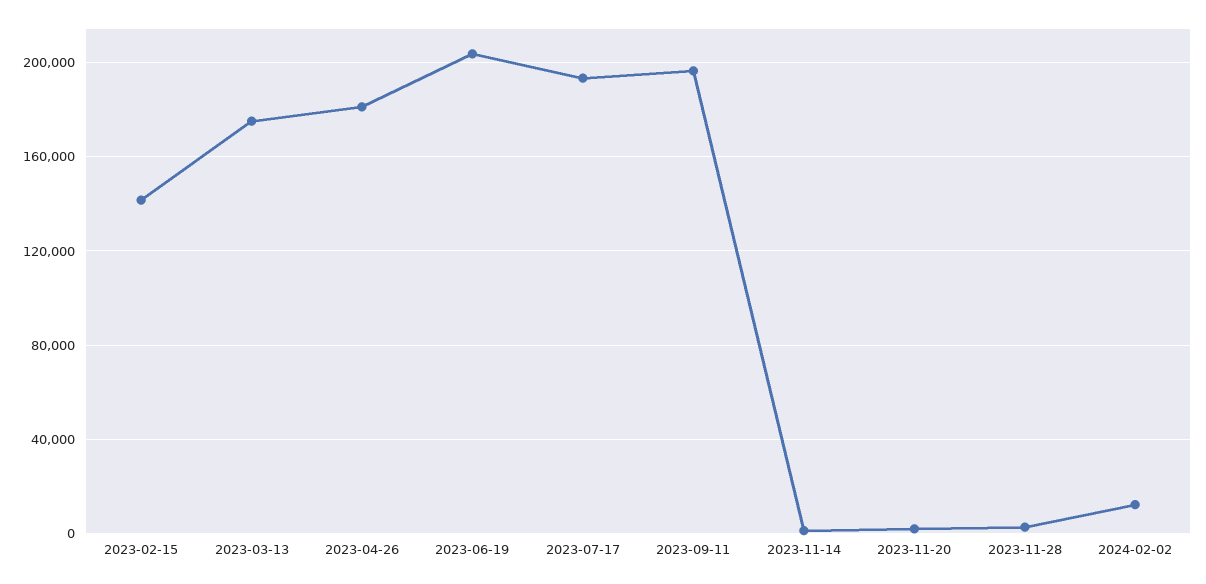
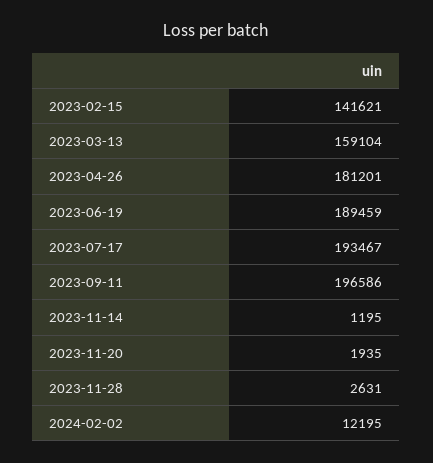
2023-03-13: 175000 -> 159104
2023-06-19: 205000 -> 189459

